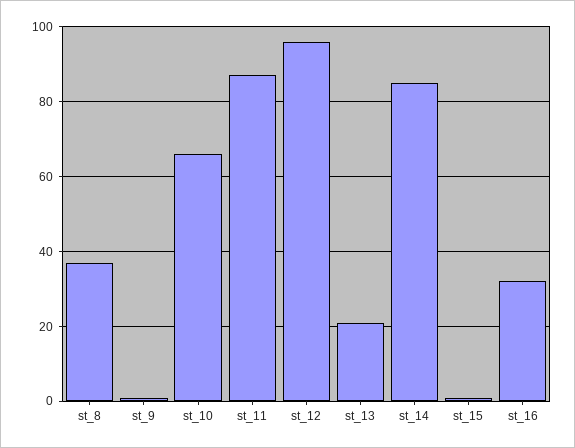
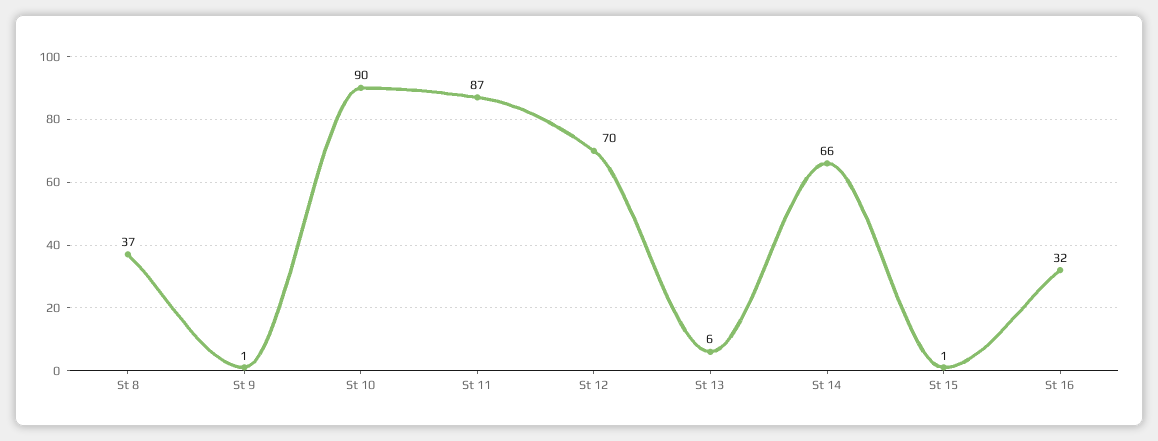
st_10: 65 -> 90
st_12: 95 -> 70
st_13: 20 -> 6
st_14: 85 -> 66

